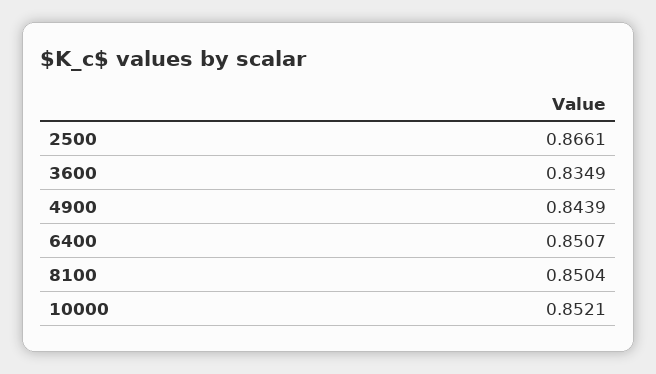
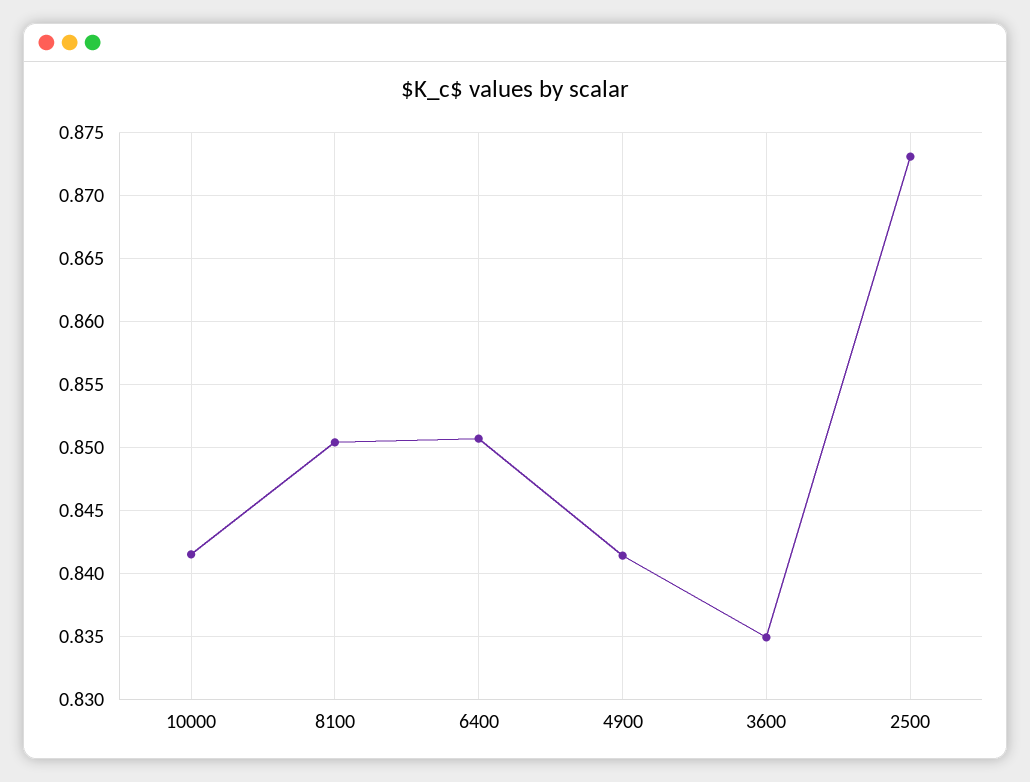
2500: 0.8661 -> 0.873
4900: 0.8439 -> 0.8415
10000: 0.8521 -> 0.8415

